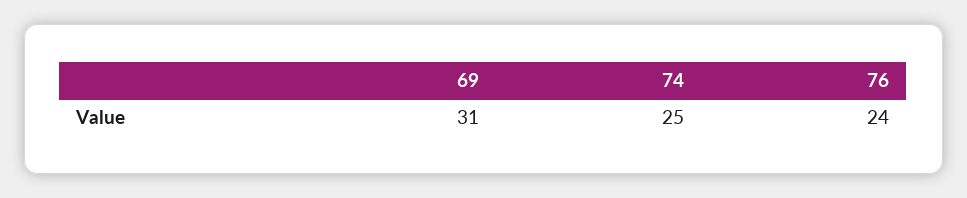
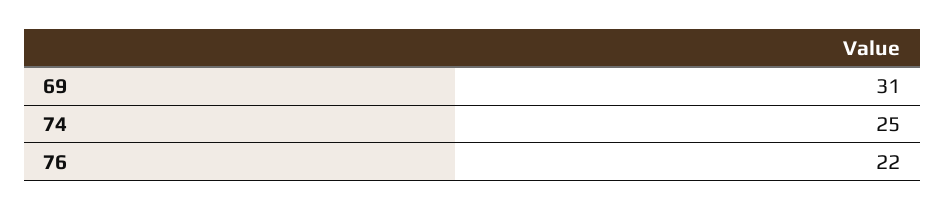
76: 24 -> 22

